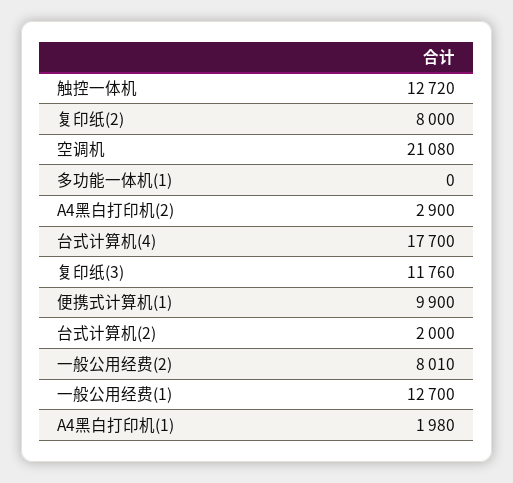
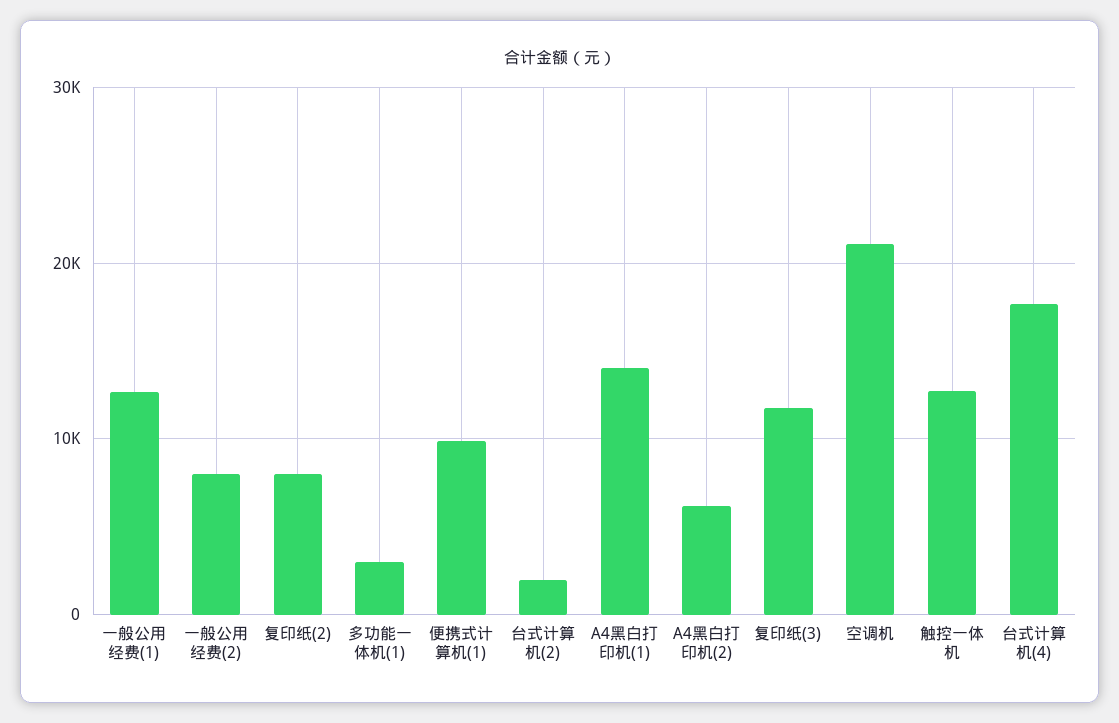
多功能一体机(1): 0 -> 3000
A4黑白打印机(2): 2900 -> 6000
A4黑白打印机(1): 1980 -> 14000

